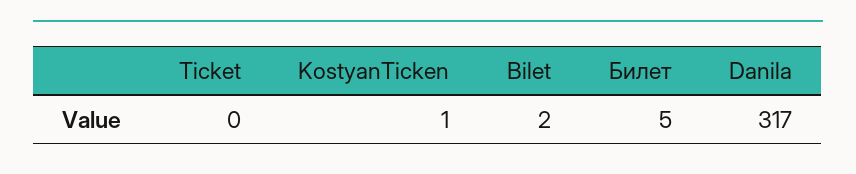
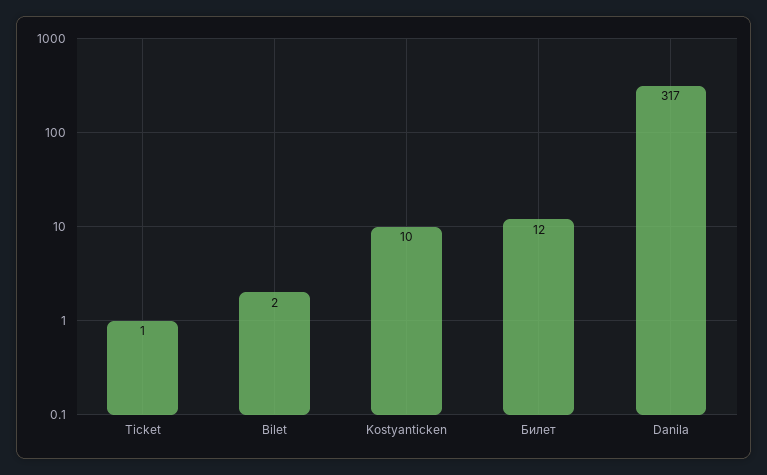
Ticket: 0 -> 1
KostyanTicken: 1 -> 10
Билет: 5 -> 12

